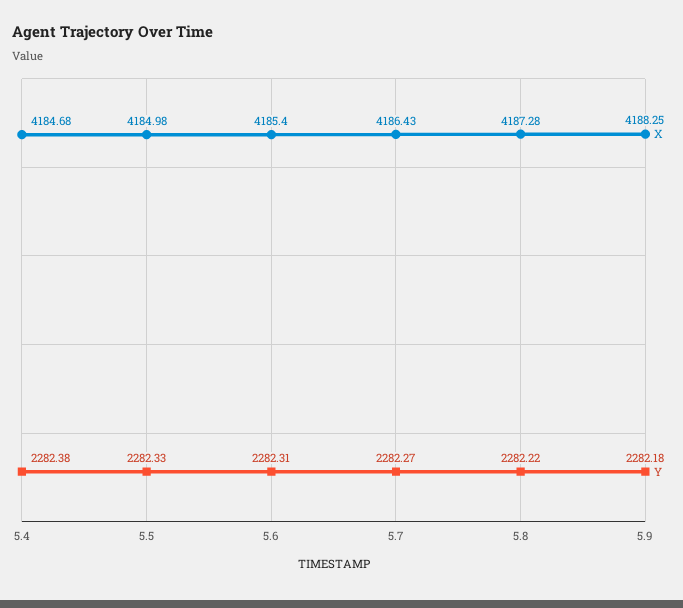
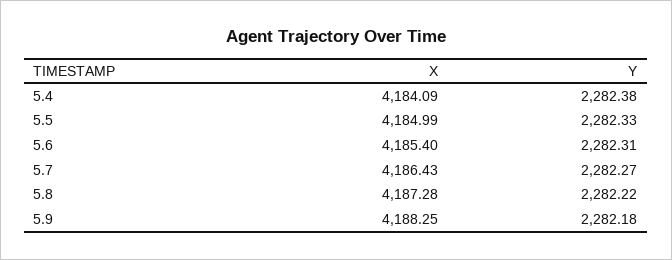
X, 5.4: 4184.68 -> 4184.09
X, 5.5: 4184.98 -> 4184.99

